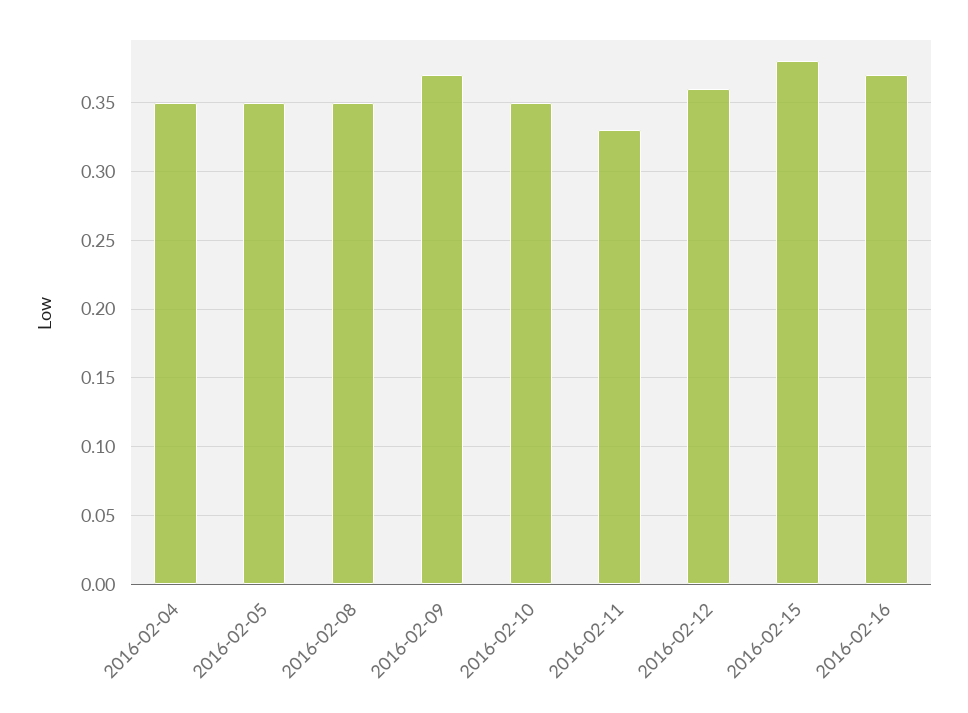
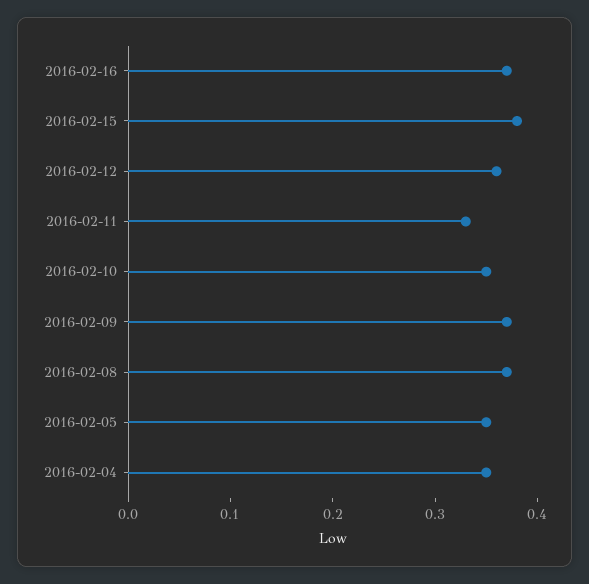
2016-02-08: 0.35 -> 0.37

